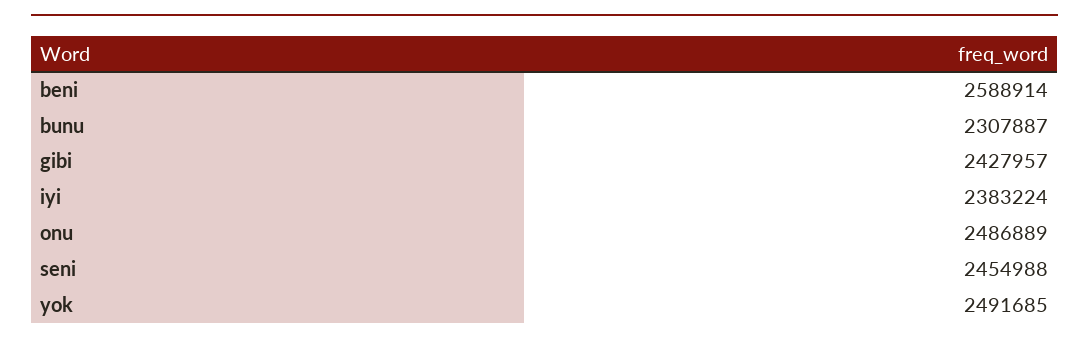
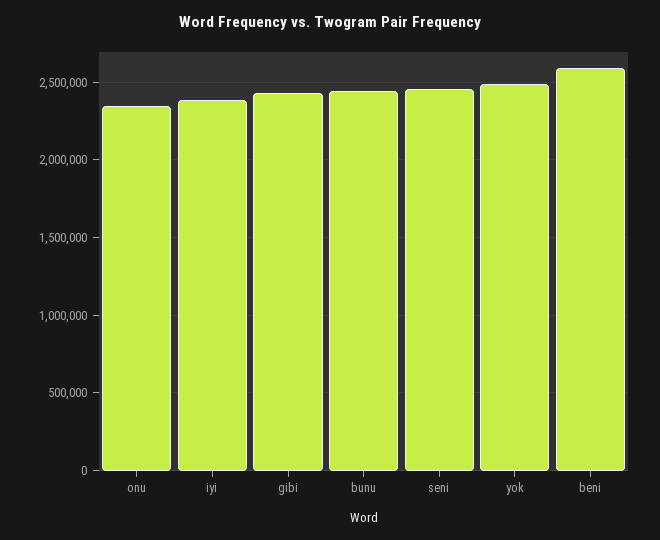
bunu: 2307887 -> 2450000
onu: 2486889 -> 2350000

